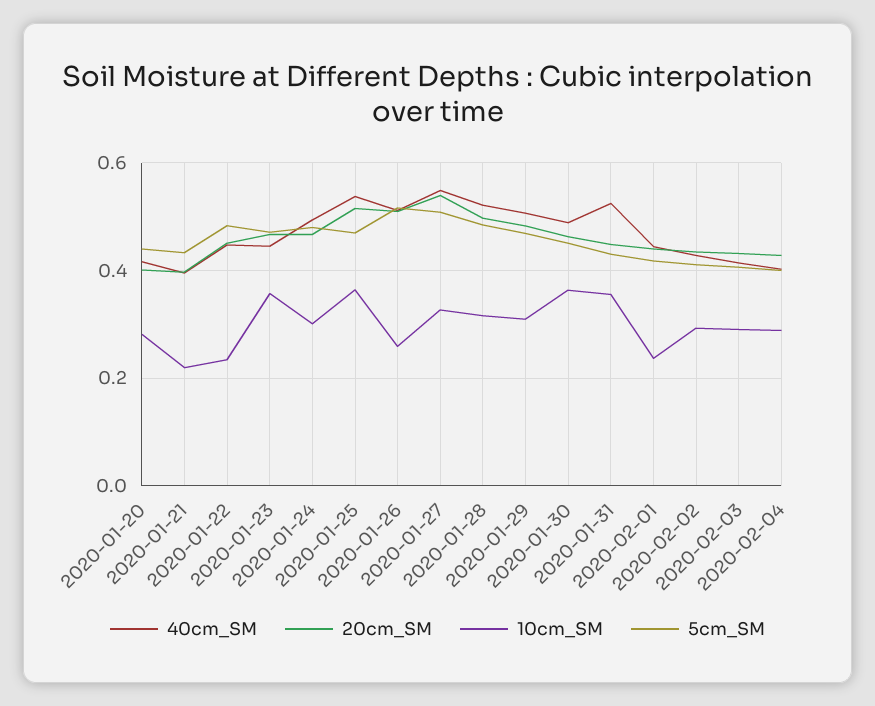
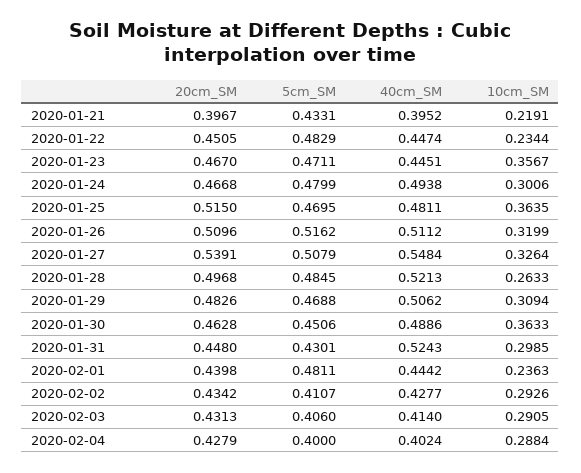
40cm_SM, 2020-01-20: 0.42 -> none
20cm_SM, 2020-01-20: 0.4 -> none
10cm_SM, 2020-01-20: 0.28 -> none
5cm_SM, 2020-01-20: 0.44 -> none
40cm_SM, 2020-01-25: 0.54 -> 0.4811
10cm_SM, 2020-01-26: 0.26 -> 0.3199
10cm_SM, 2020-01-28: 0.32 -> 0.2633
10cm_SM, 2020-01-31: 0.36 -> 0.2985
5cm_SM, 2020-02-01: 0.42 -> 0.4811

